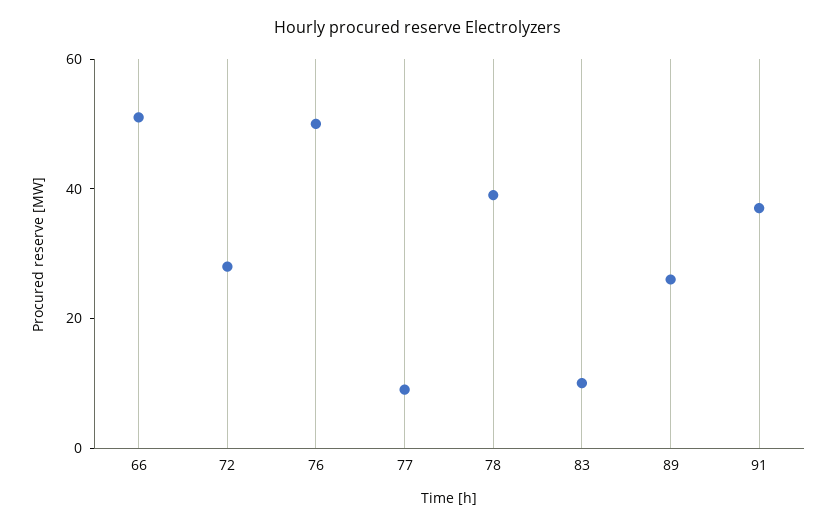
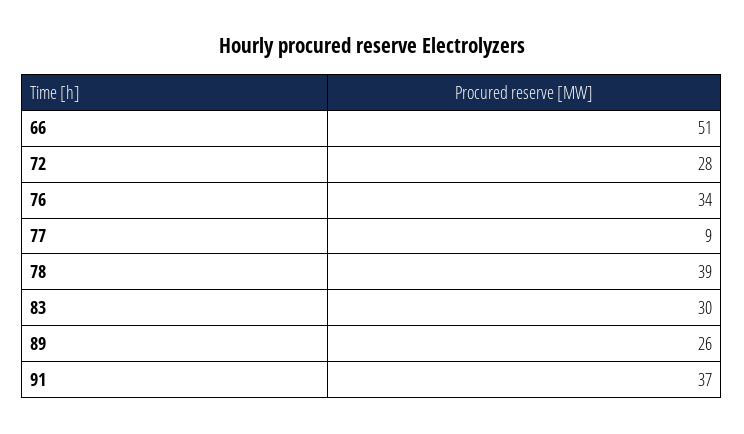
76: 50 -> 34
83: 10 -> 30

